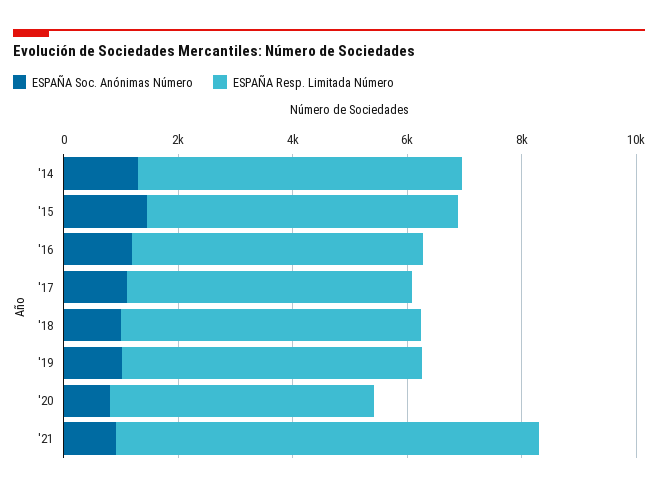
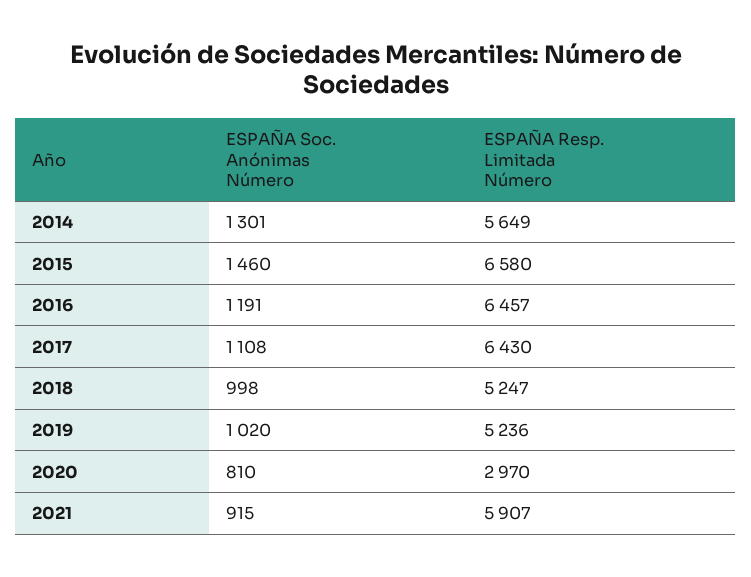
ESPAÑA Resp. Limitada Número, '15: 5500 -> 6580
ESPAÑA Resp. Limitada Número, '16: 5000 -> 6457
ESPAÑA Resp. Limitada Número, '17: 5000 -> 6430
ESPAÑA Resp. Limitada Número, '20: 4500 -> 2970
ESPAÑA Resp. Limitada Número, '21: 7500 -> 5907

